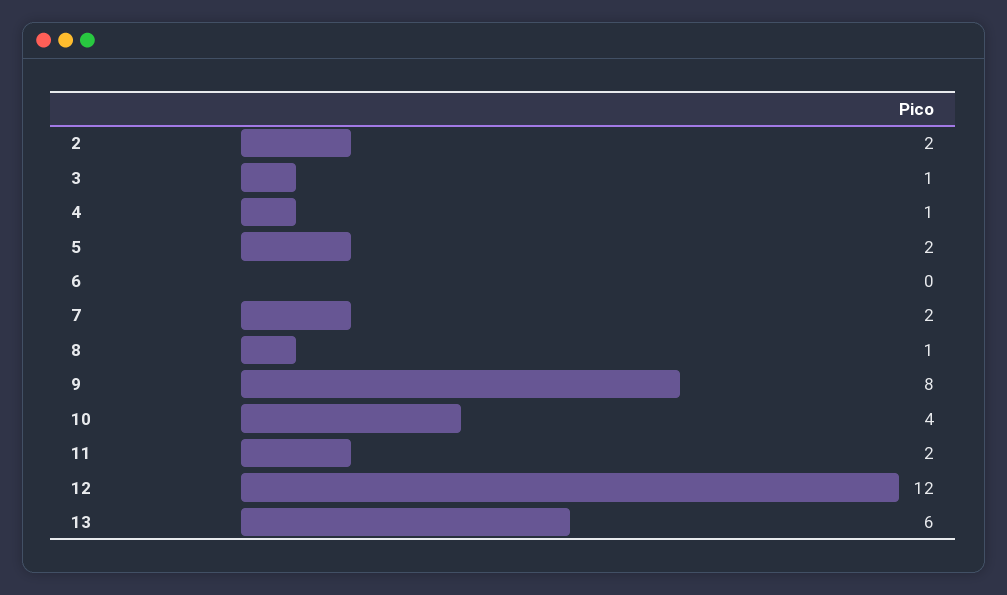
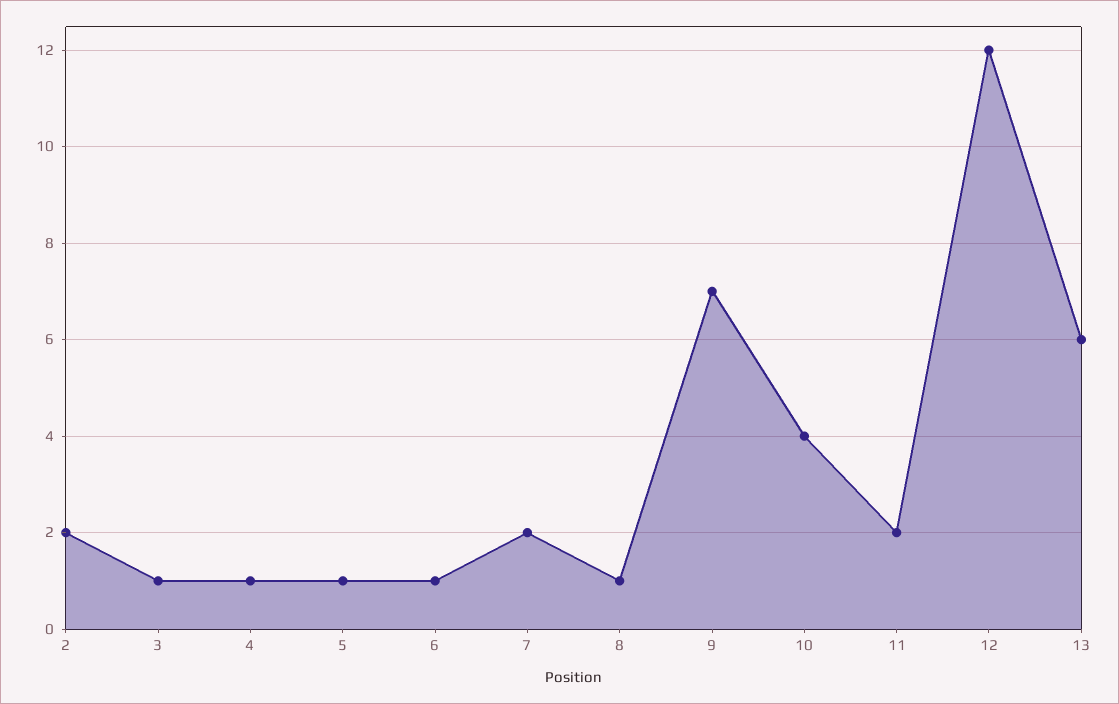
5: 2 -> 1
6: 0 -> 1
9: 8 -> 7

